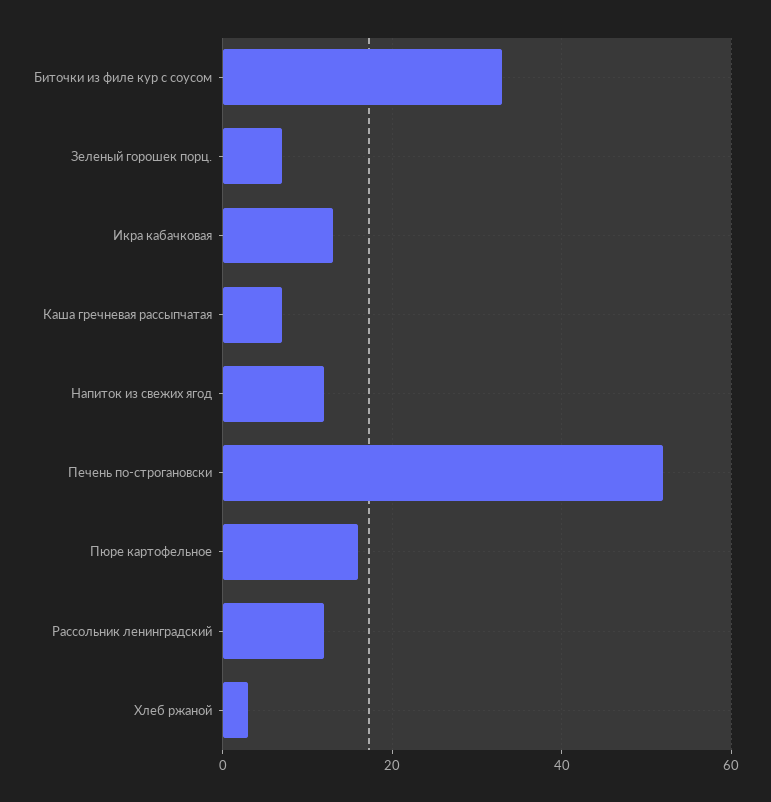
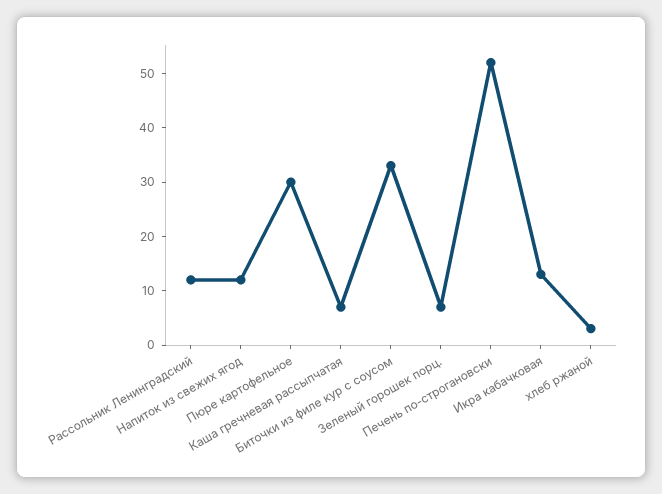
Пюре картофельное: 15 -> 30

